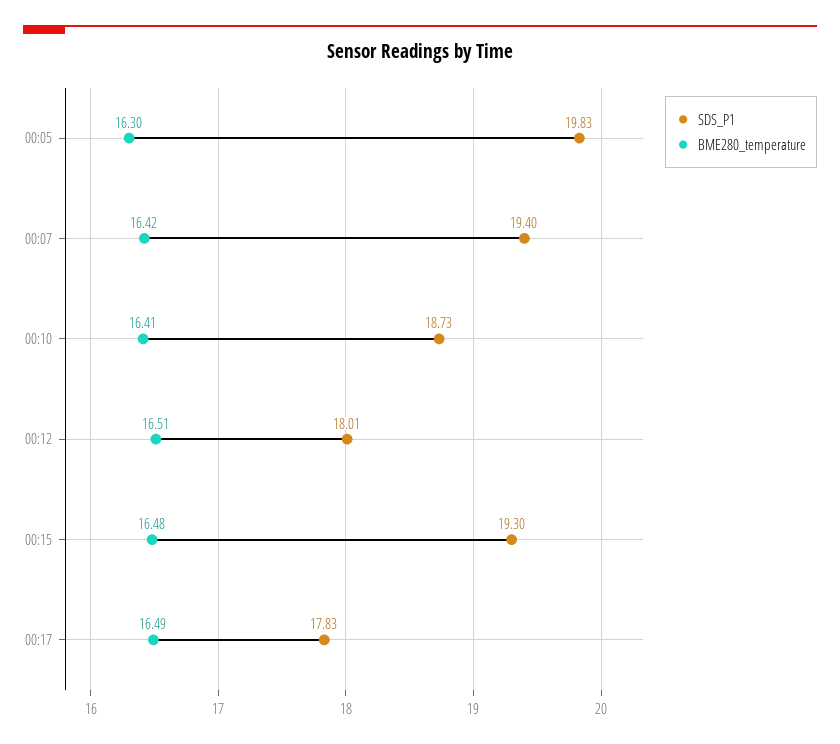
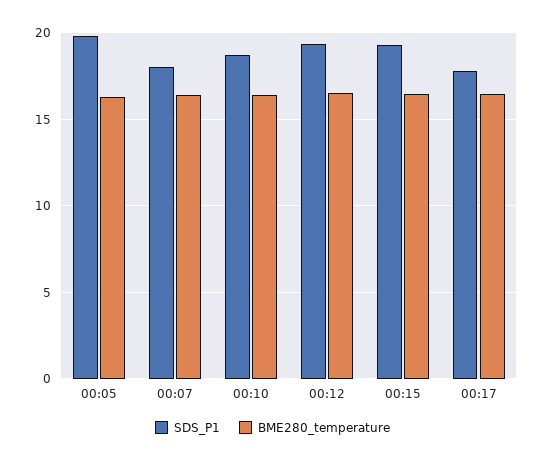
SDS_P1, 00:07: 19.4 -> 18
SDS_P1, 00:12: 18.01 -> 19.5

